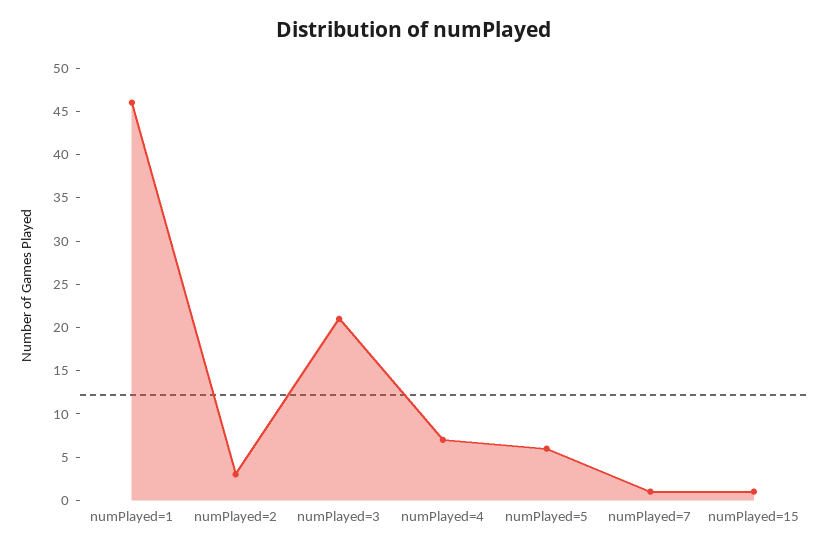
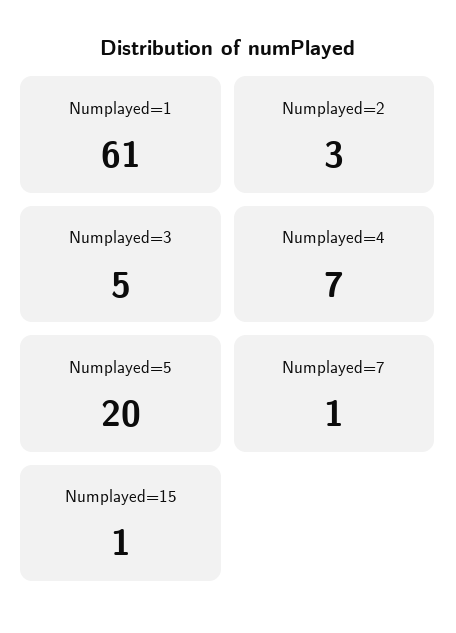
numPlayed=1: 46 -> 61
numPlayed=3: 21 -> 5
numPlayed=5: 6 -> 20

